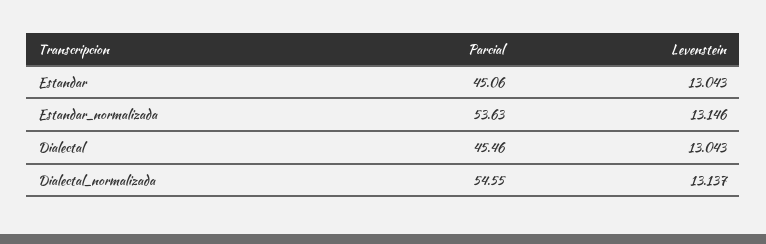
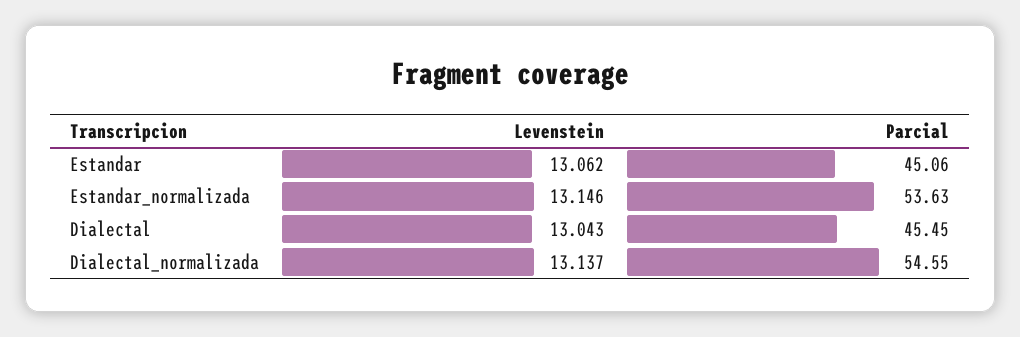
Levenstein, Estandar: 13.043 -> 13.062
Parcial, Dialectal: 45.46 -> 45.45

